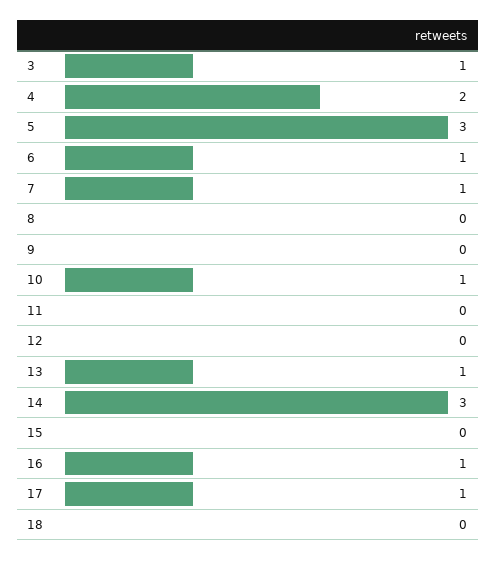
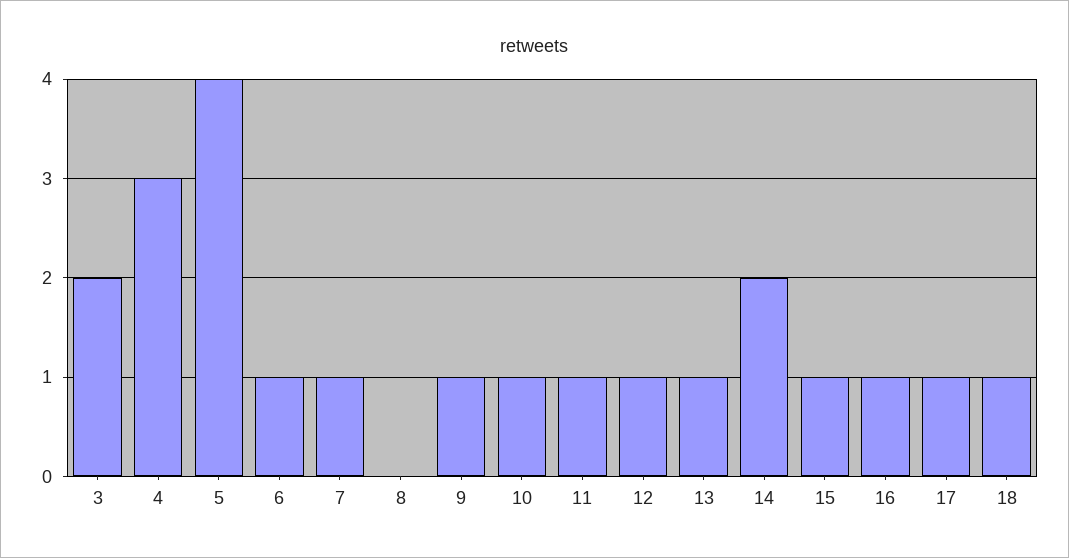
3: 1 -> 2
4: 2 -> 3
5: 3 -> 4
9: 0 -> 1
11: 0 -> 1
12: 0 -> 1
14: 3 -> 2
15: 0 -> 1
18: 0 -> 1

